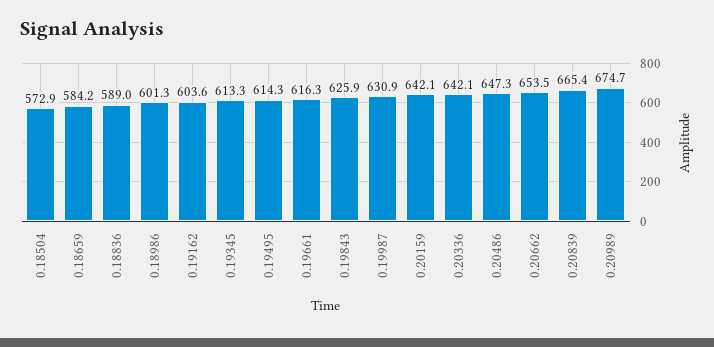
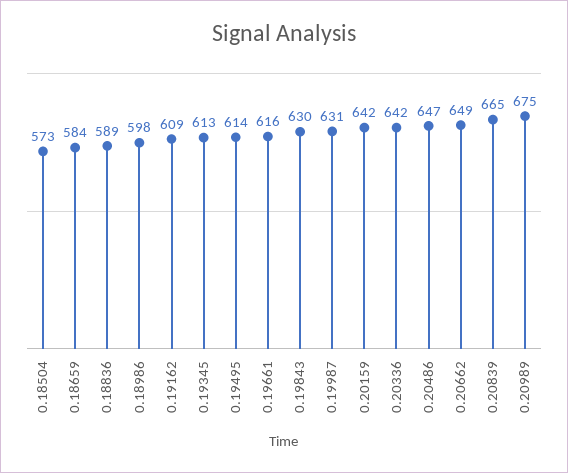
0.18986: 601.3 -> 598
0.19162: 603.6 -> 609
0.19843: 625.9 -> 630
0.20662: 653.5 -> 649

